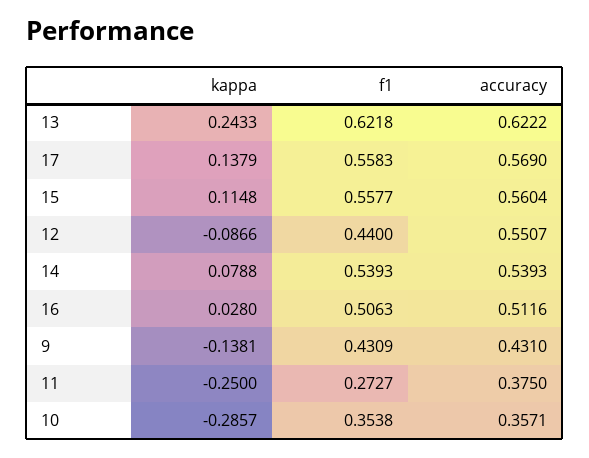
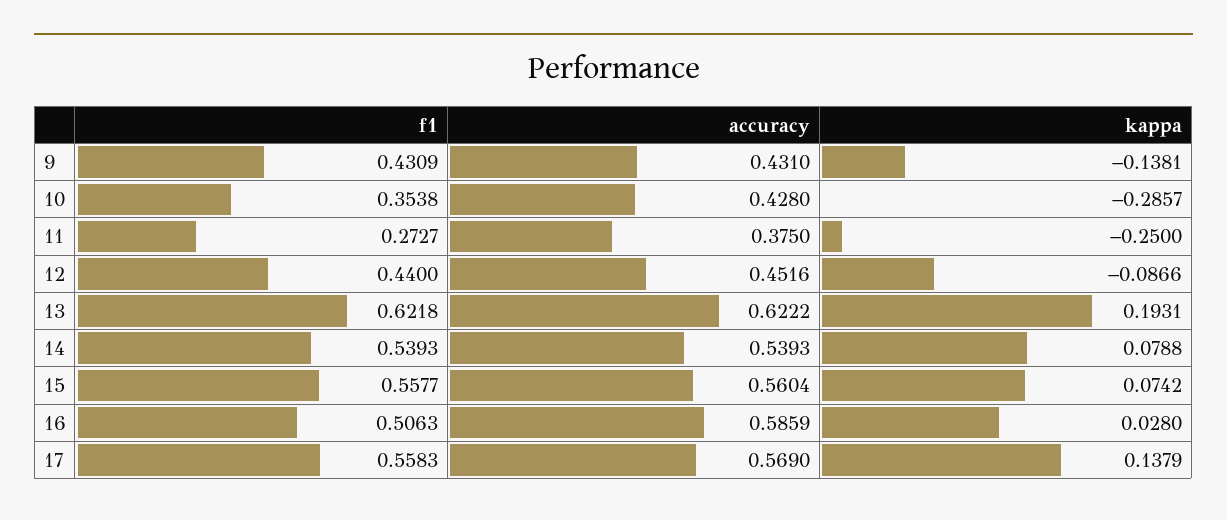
kappa, 13: 0.2433 -> 0.1931
kappa, 15: 0.1148 -> 0.0742
accuracy, 12: 0.5507 -> 0.4516
accuracy, 16: 0.5116 -> 0.5859
accuracy, 10: 0.3571 -> 0.428

